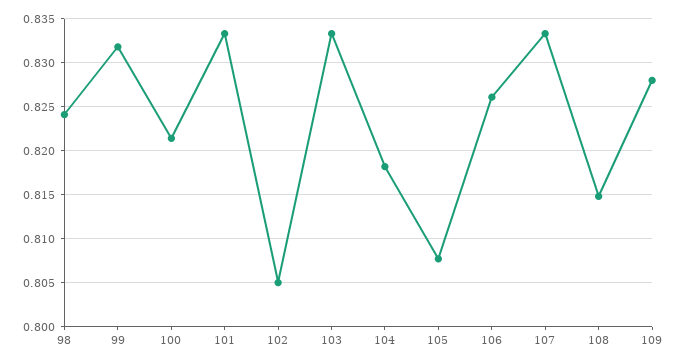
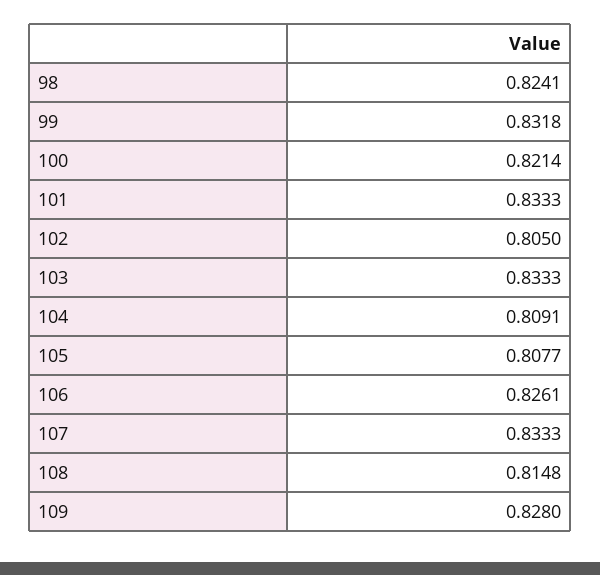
104: 0.818 -> 0.8091

